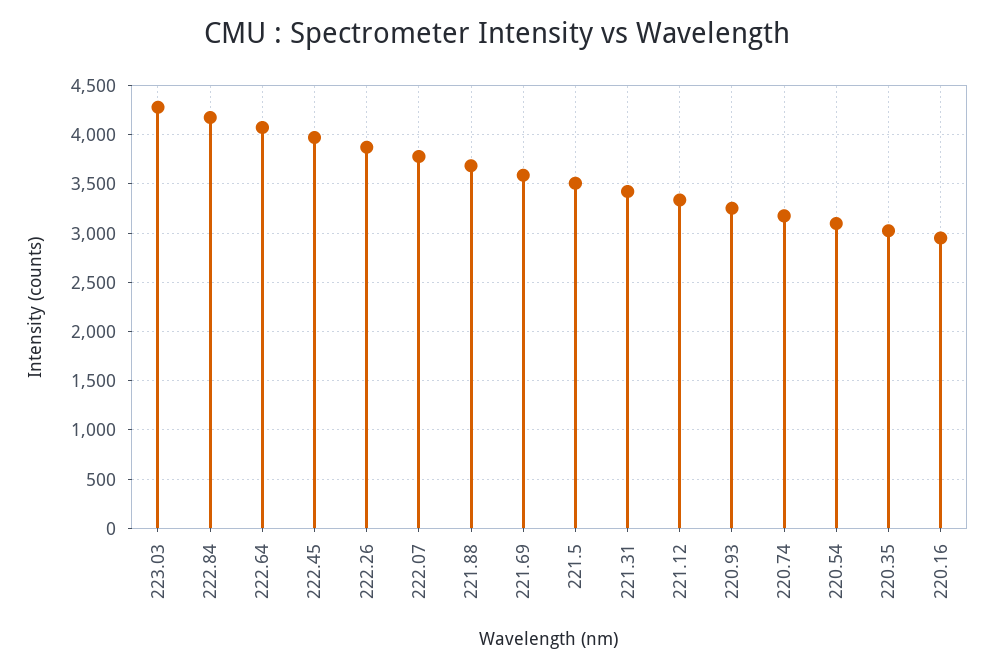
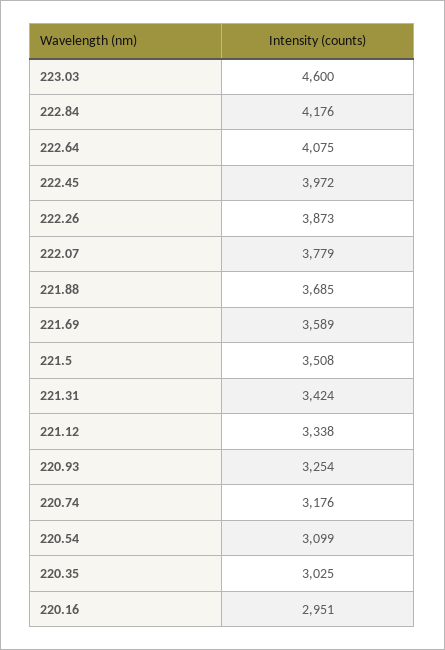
223.03: 4300 -> 4600

